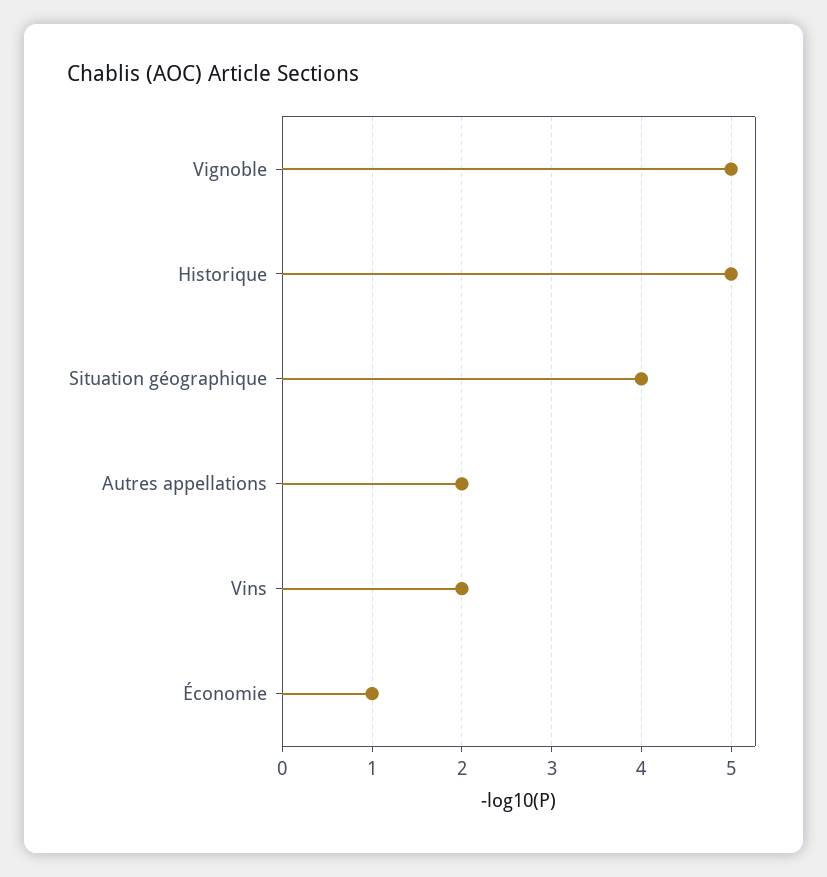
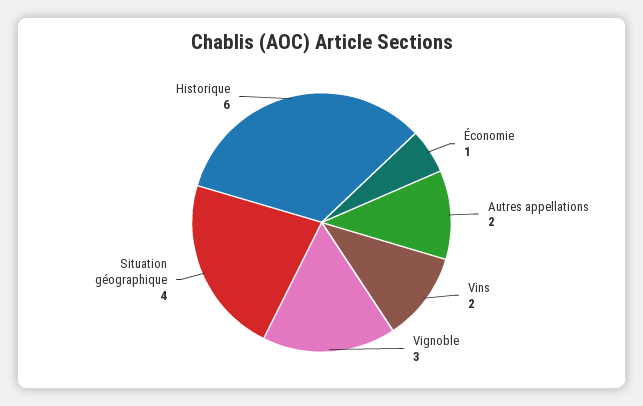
Vignoble: 5 -> 3
Historique: 5 -> 6

